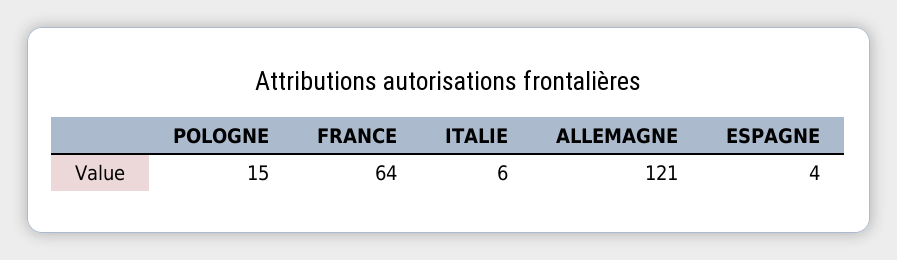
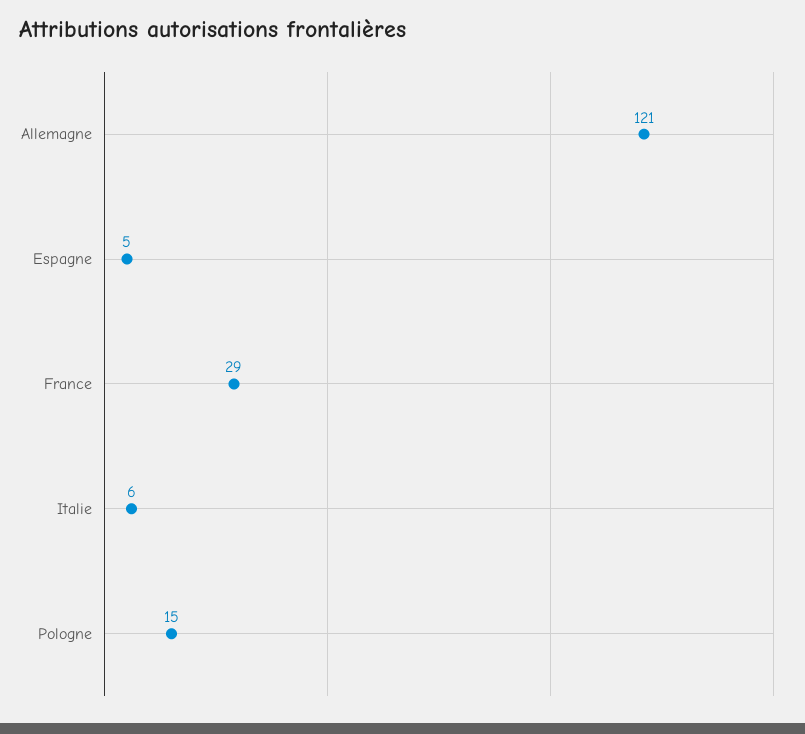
FRANCE: 64 -> 29
ESPAGNE: 4 -> 5

